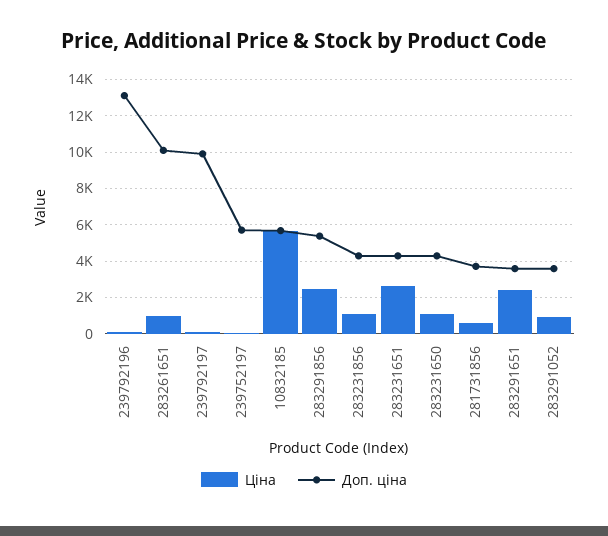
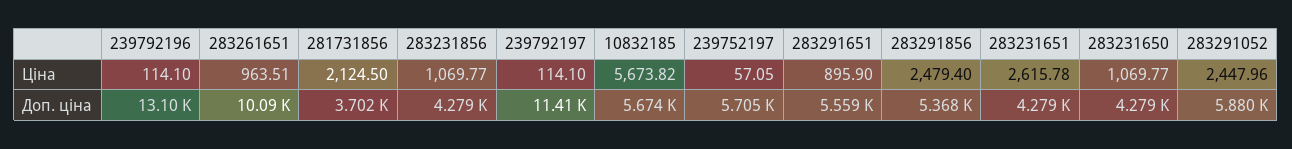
Доп. ціна, 239792197: 10000 -> 11410
Ціна, 281731856: 500 -> 2124.5
Ціна, 283291651: 2500 -> 895.9
Доп. ціна, 283291651: 3500 -> 5559
Ціна, 283291052: 1000 -> 2447.96
Доп. ціна, 283291052: 3500 -> 5880

